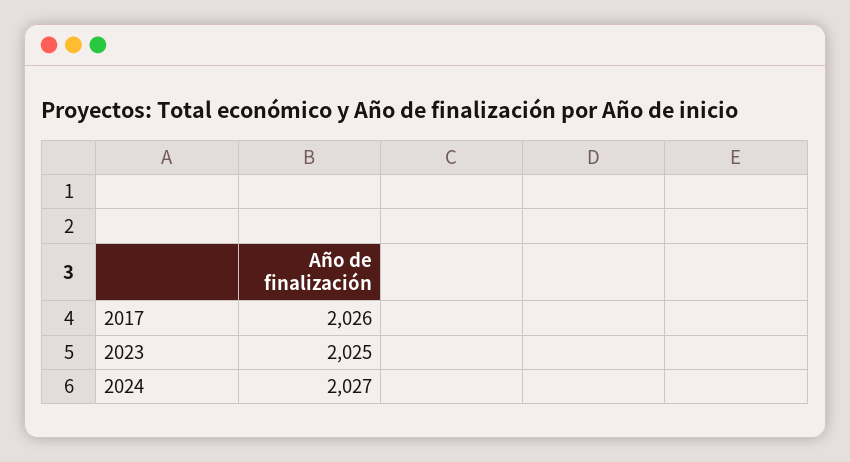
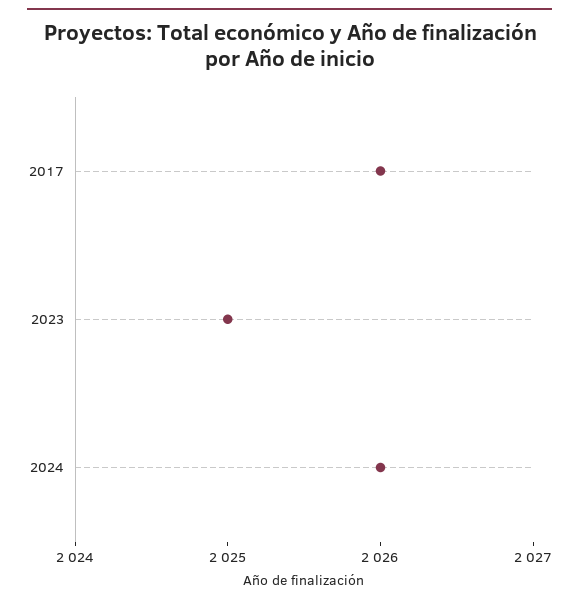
2024: 2027 -> 2026

